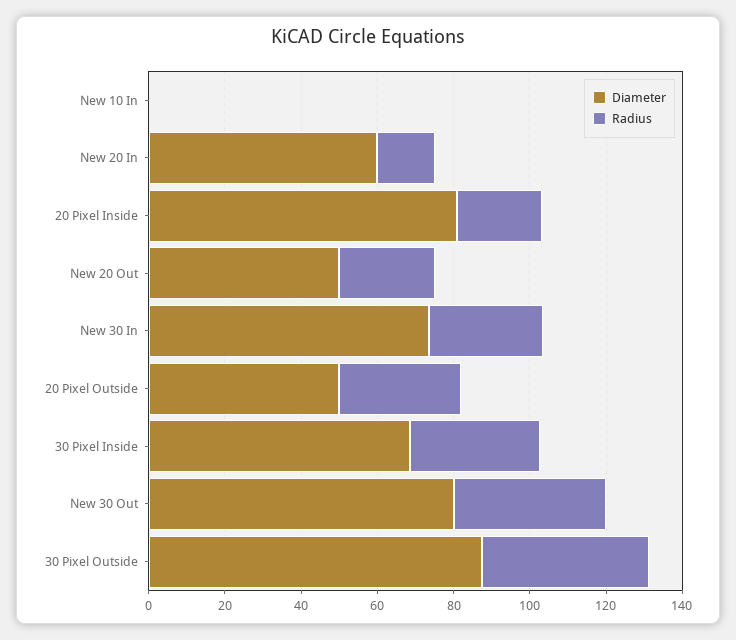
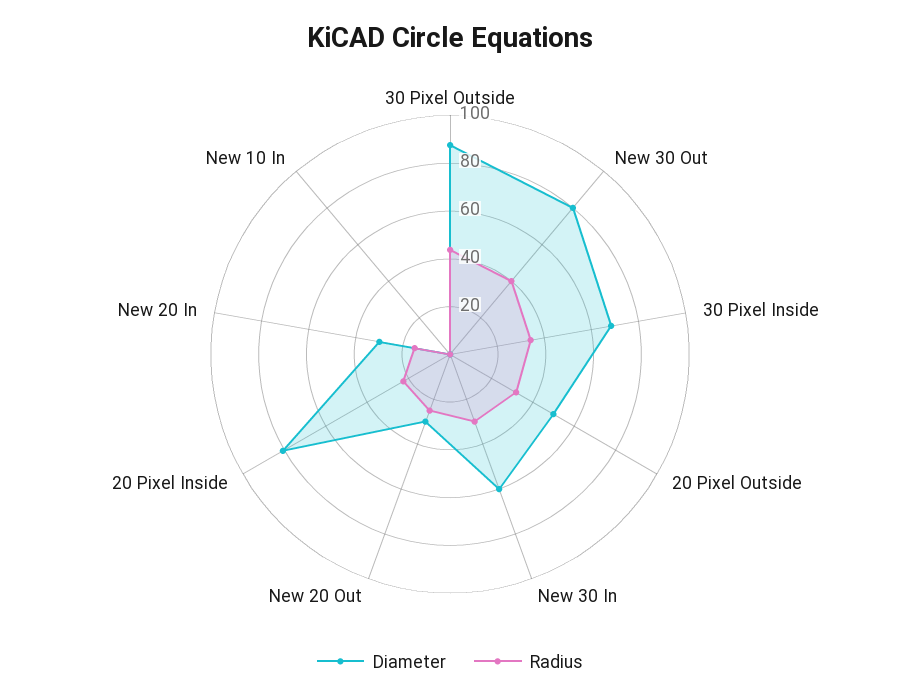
Diameter, New 20 In: 60 -> 30
Diameter, New 20 Out: 50 -> 30
Diameter, New 30 In: 75 -> 60

